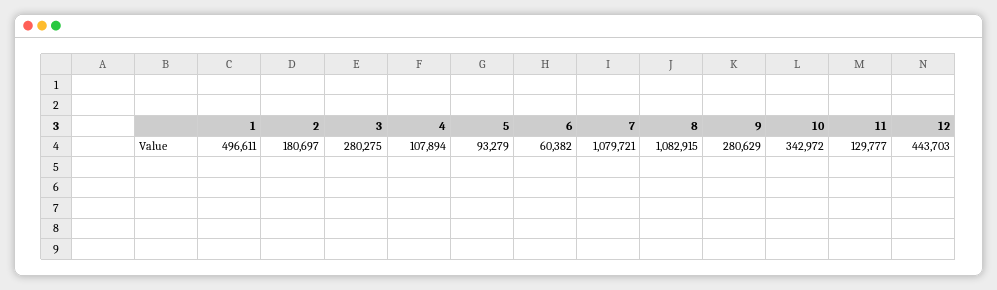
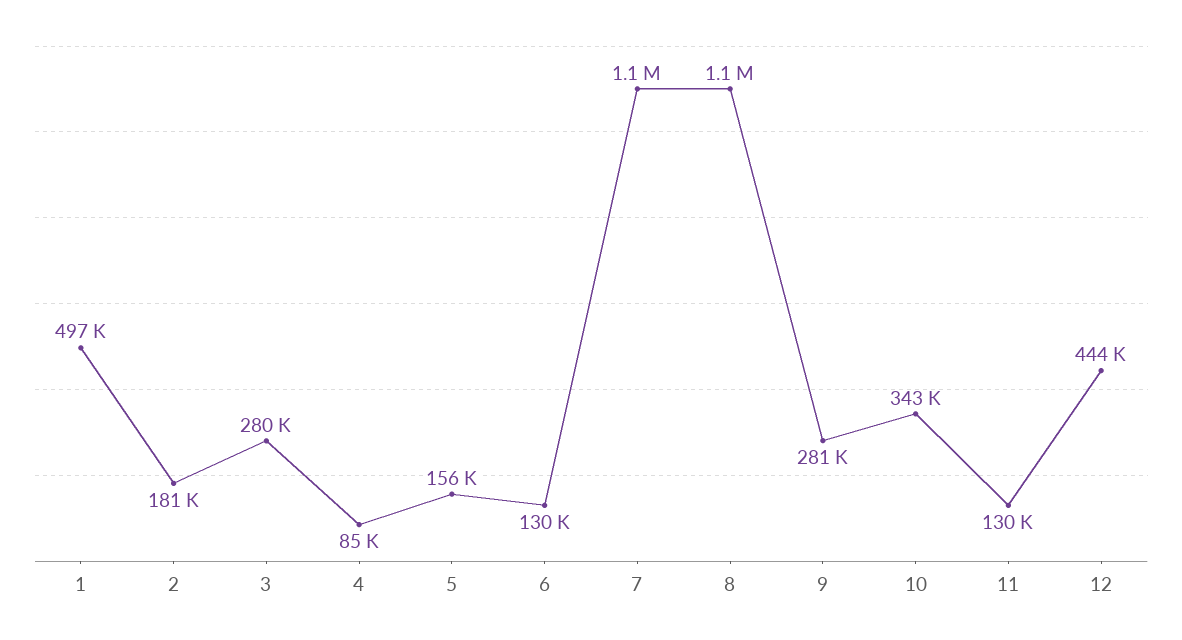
4: 107894 -> 85000
5: 93279 -> 156000
6: 60382 -> 130000

